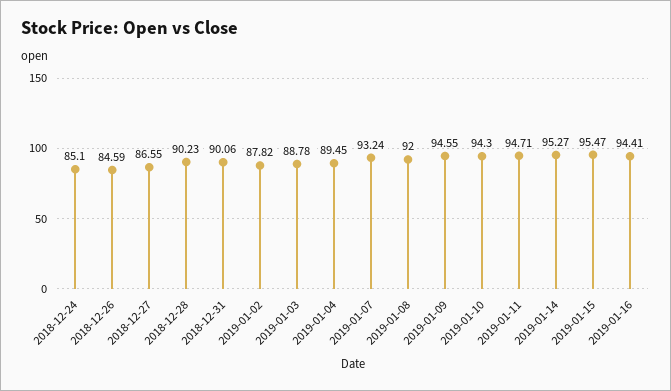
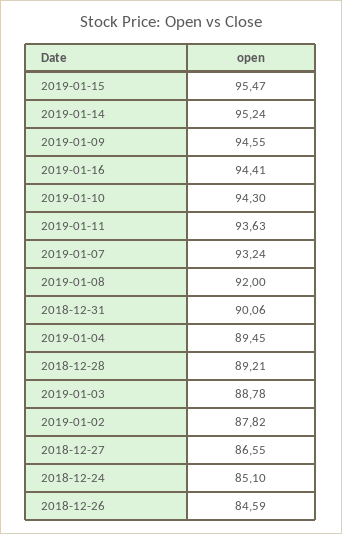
2018-12-28: 90.23 -> 89.21
2019-01-11: 94.71 -> 93.63
2019-01-14: 95.27 -> 95.24

